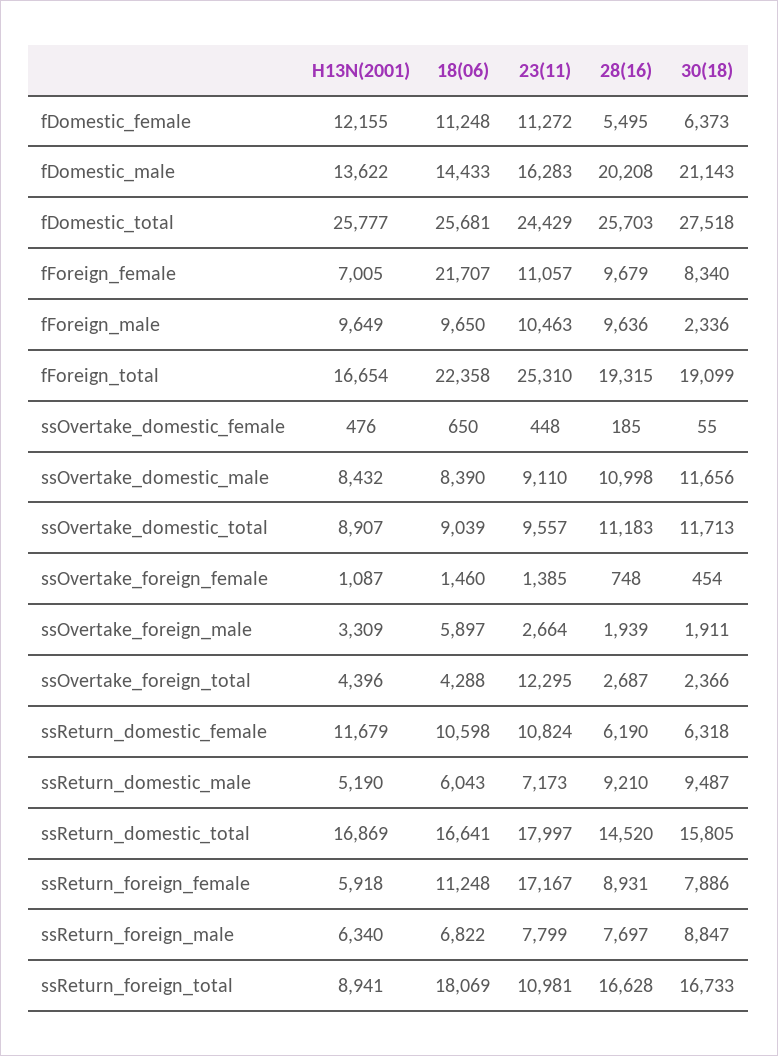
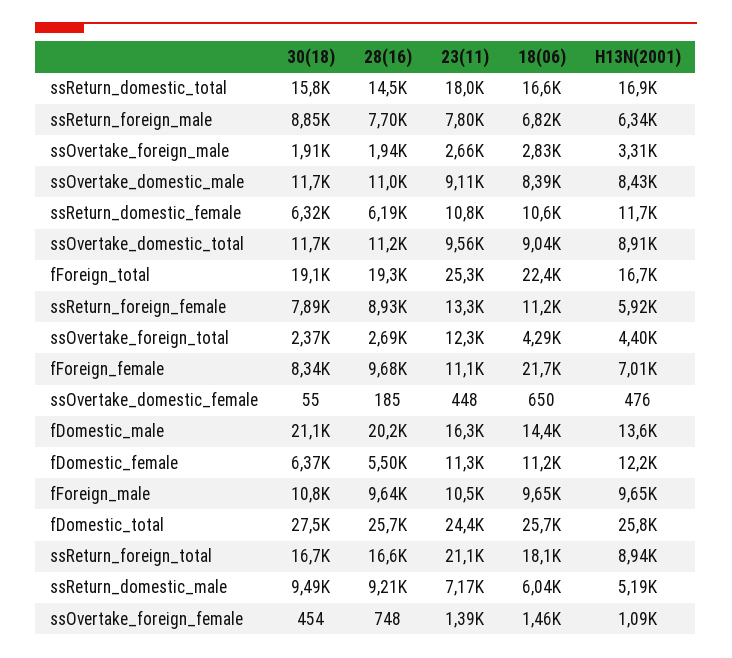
30(18), fForeign_male: 2336 -> 10800
18(06), ssOvertake_foreign_male: 5897 -> 2830
23(11), ssReturn_foreign_female: 17167 -> 13300
23(11), ssReturn_foreign_total: 10981 -> 21100

